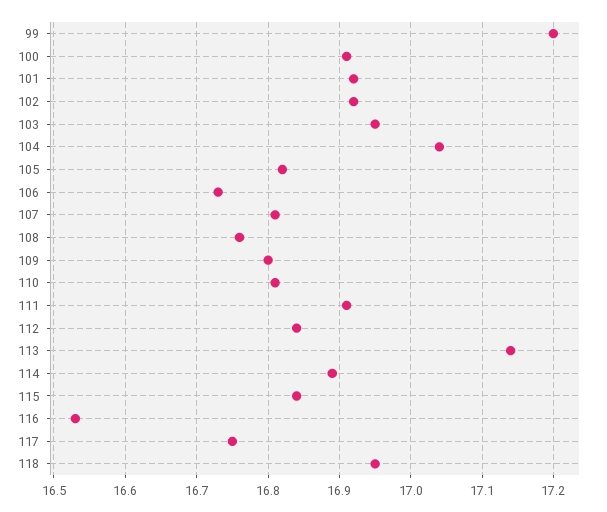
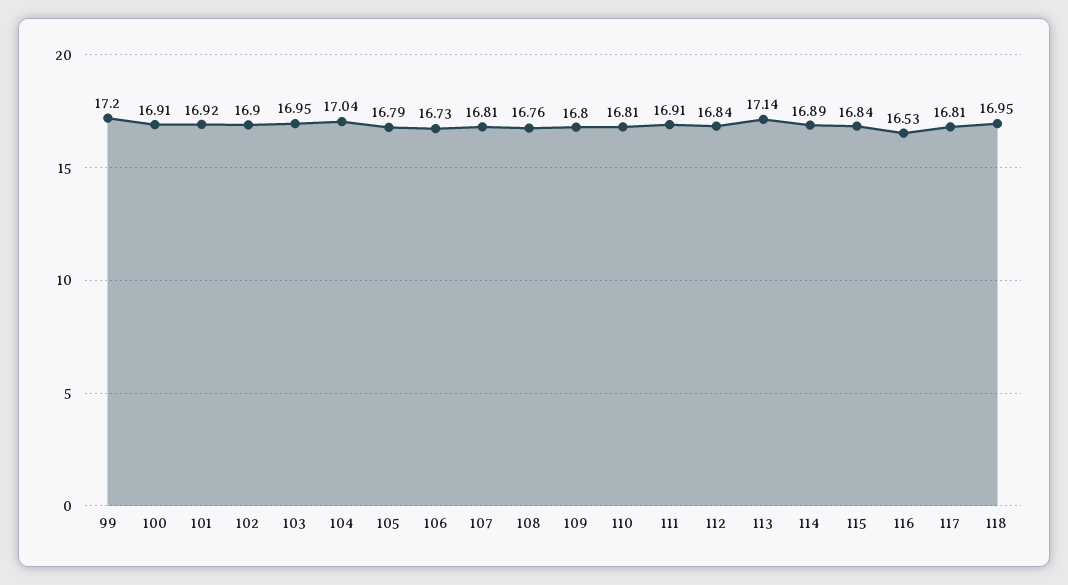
102: 16.92 -> 16.9
105: 16.82 -> 16.79
117: 16.75 -> 16.81

